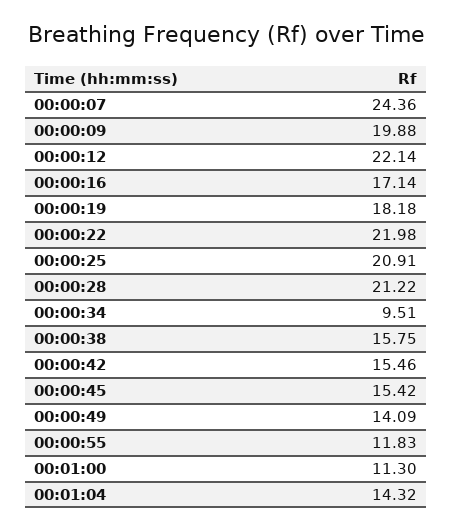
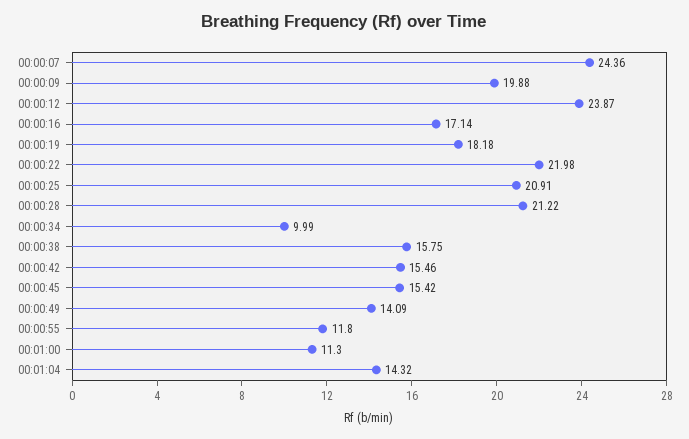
00:00:12: 22.14 -> 23.87
00:00:34: 9.51 -> 9.99
00:00:55: 11.83 -> 11.8

